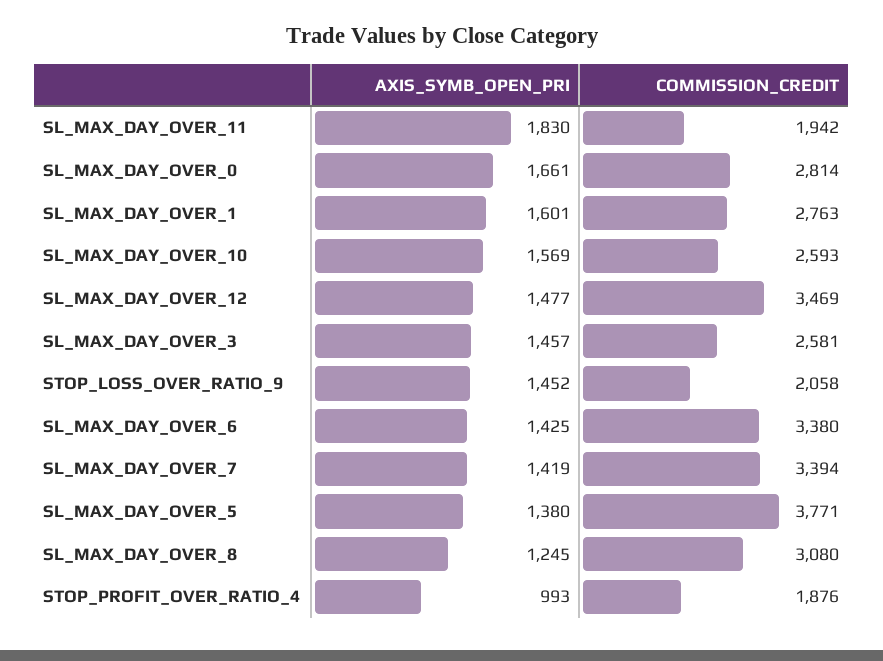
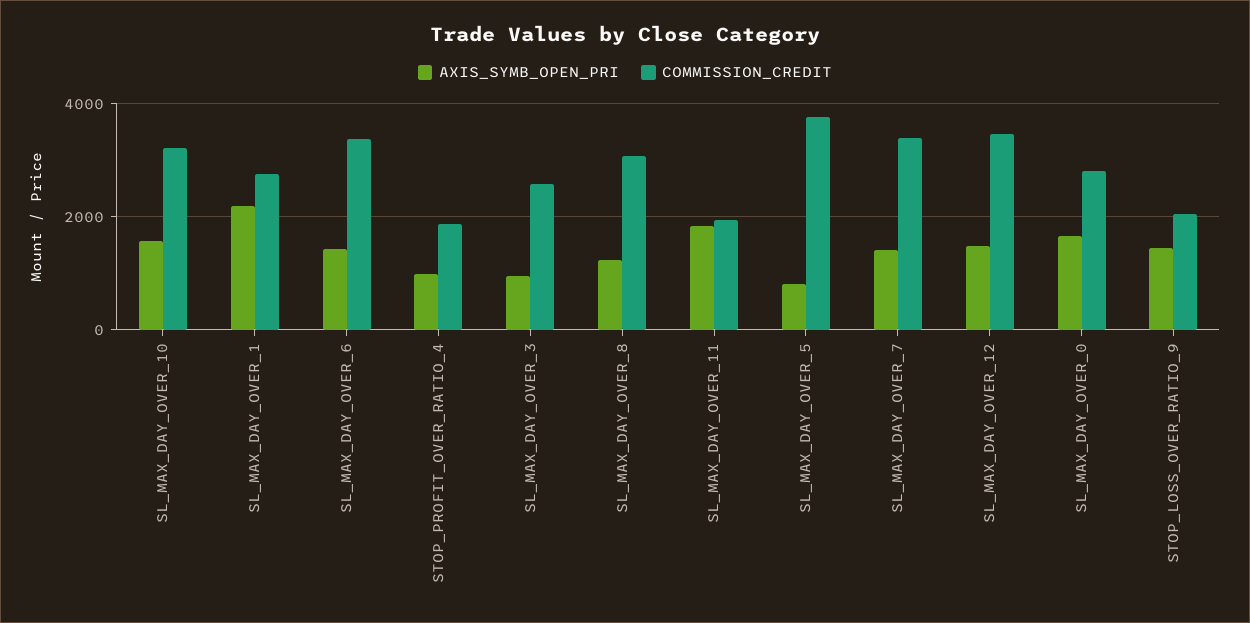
AXIS_SYMB_OPEN_PRI, SL_MAX_DAY_OVER_1: 1601 -> 2200
COMMISSION_CREDIT, SL_MAX_DAY_OVER_10: 2593 -> 3200
AXIS_SYMB_OPEN_PRI, SL_MAX_DAY_OVER_3: 1457 -> 1000
AXIS_SYMB_OPEN_PRI, SL_MAX_DAY_OVER_5: 1380 -> 800

